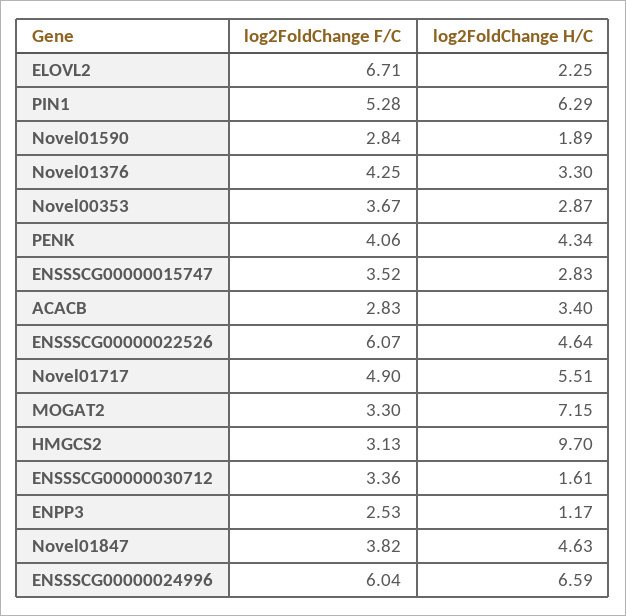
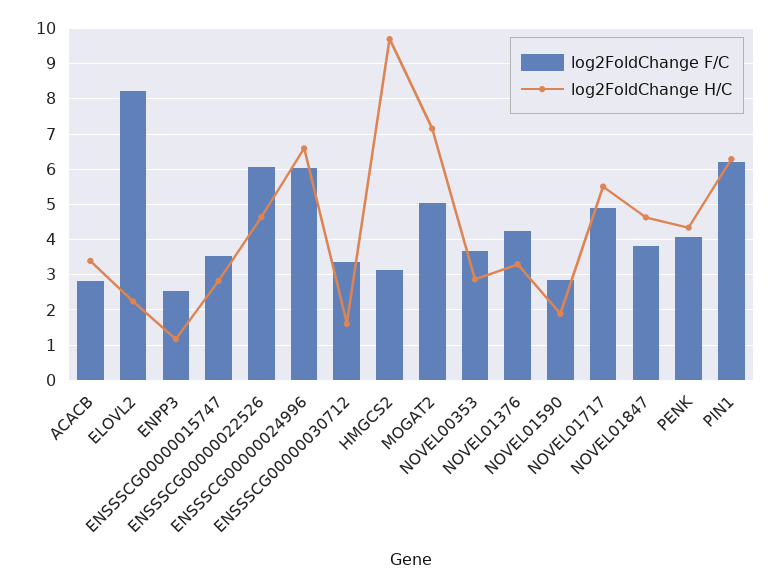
log2FoldChange F/C, ELOVL2: 6.71 -> 8.2
log2FoldChange F/C, PIN1: 5.28 -> 6.2
log2FoldChange F/C, MOGAT2: 3.3 -> 5

